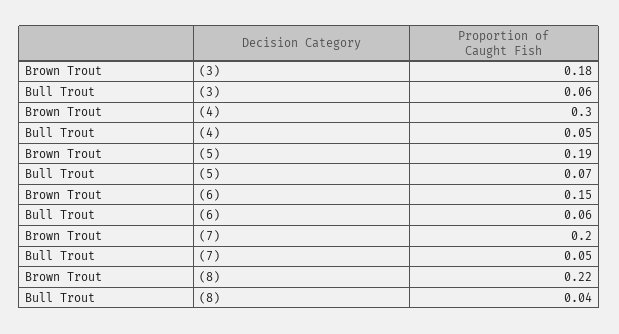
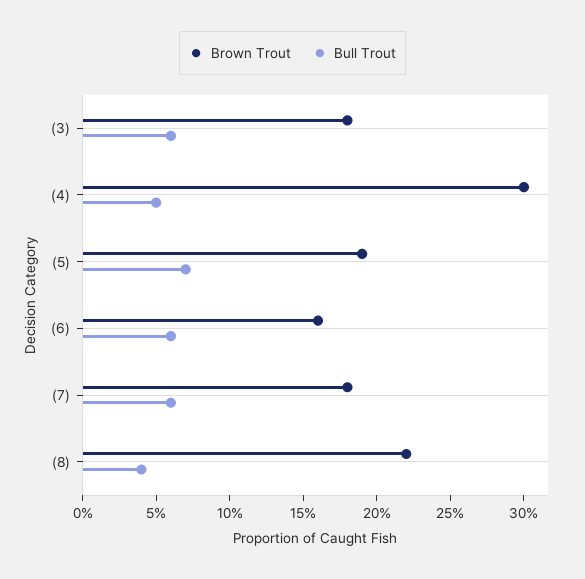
Brown Trout, (6): 0.15 -> 0.16
Brown Trout, (7): 0.2 -> 0.18
Bull Trout, (7): 0.05 -> 0.06

